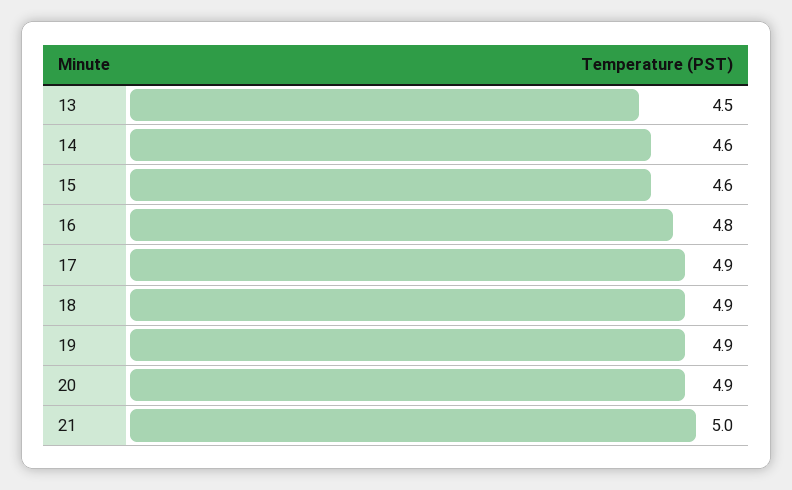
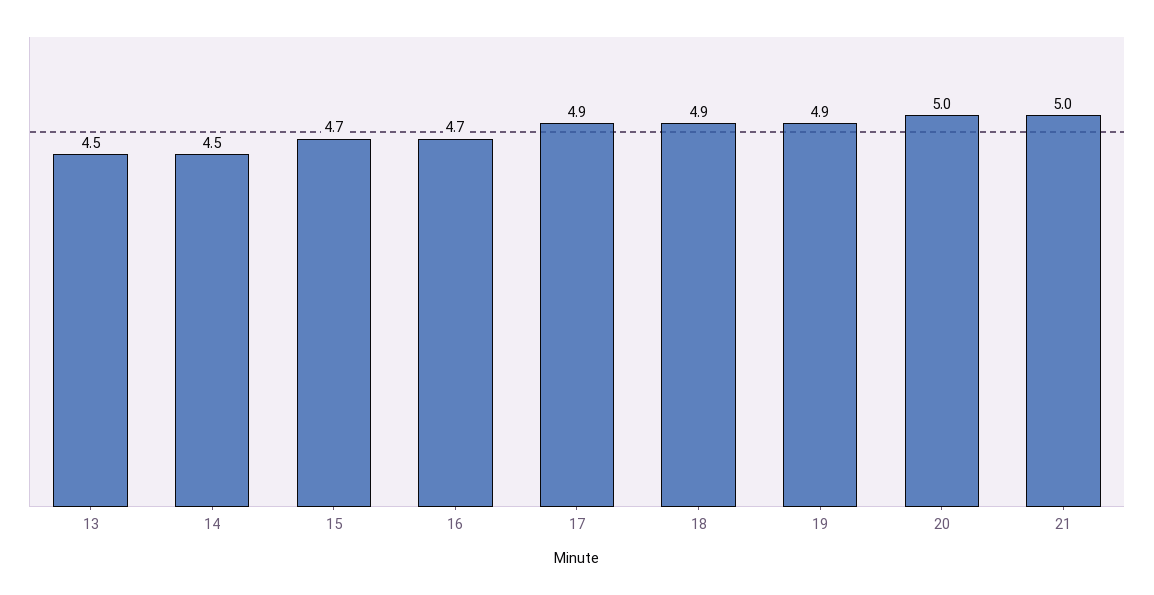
14: 4.6 -> 4.5
15: 4.6 -> 4.7
16: 4.8 -> 4.7
20: 4.9 -> 5

